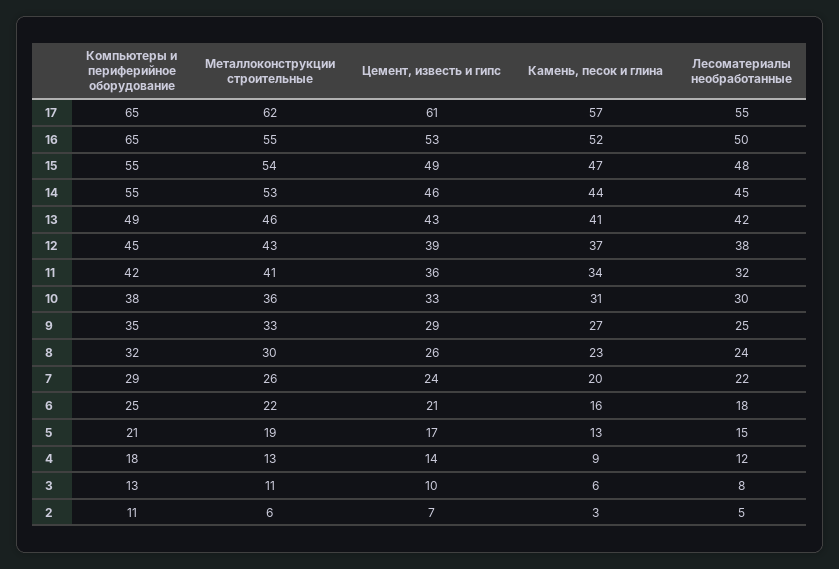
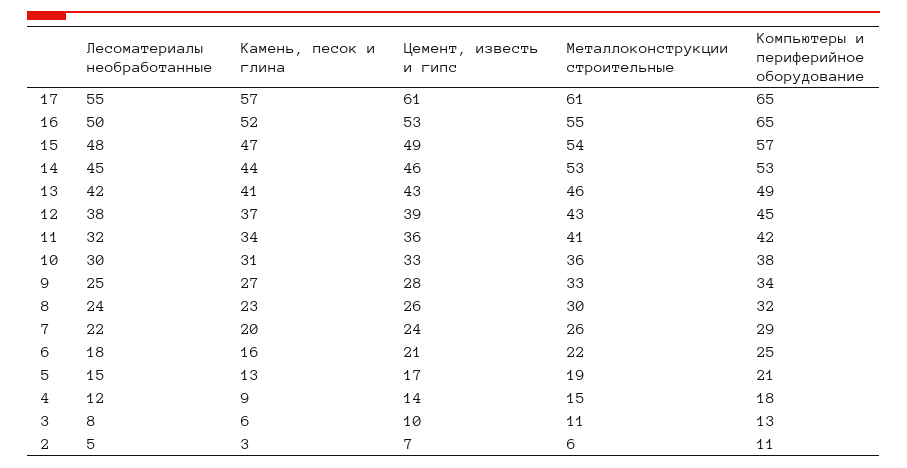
Металлоконструкции строительные, 17: 62 -> 61
Компьютеры и периферийное оборудование, 15: 55 -> 57
Компьютеры и периферийное оборудование, 14: 55 -> 53
Компьютеры и периферийное оборудование, 9: 35 -> 34
Цемент, известь и гипс, 9: 29 -> 28
Металлоконструкции строительные, 4: 13 -> 15

